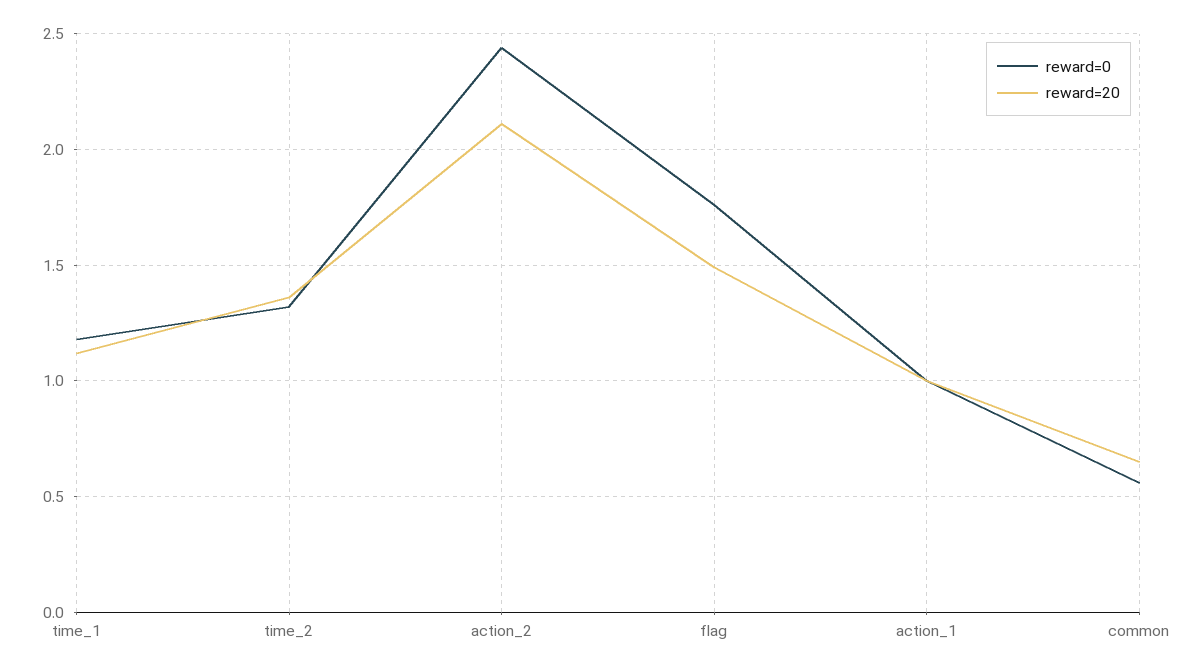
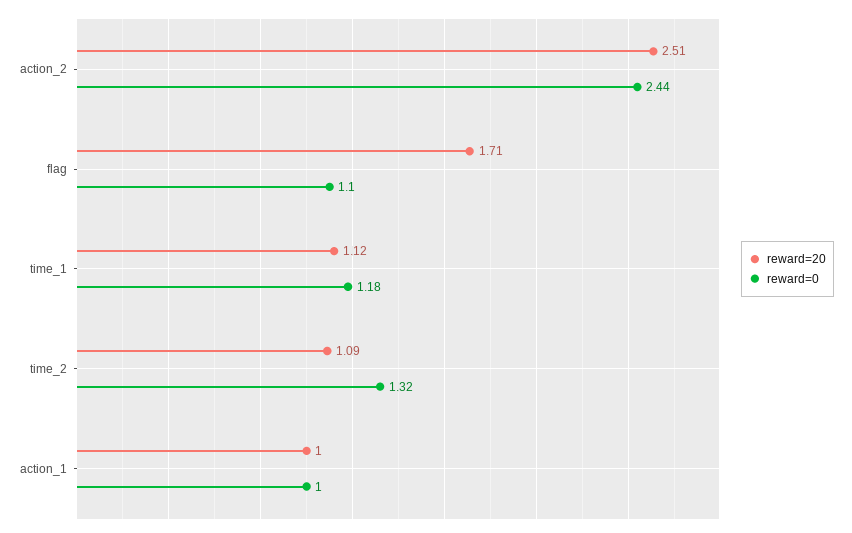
reward=20, time_2: 1.35 -> 1.09
reward=20, action_2: 2.1 -> 2.51
reward=0, flag: 1.75 -> 1.1
reward=20, flag: 1.5 -> 1.71
reward=0, common: 0.55 -> none
reward=20, common: 0.65 -> none

